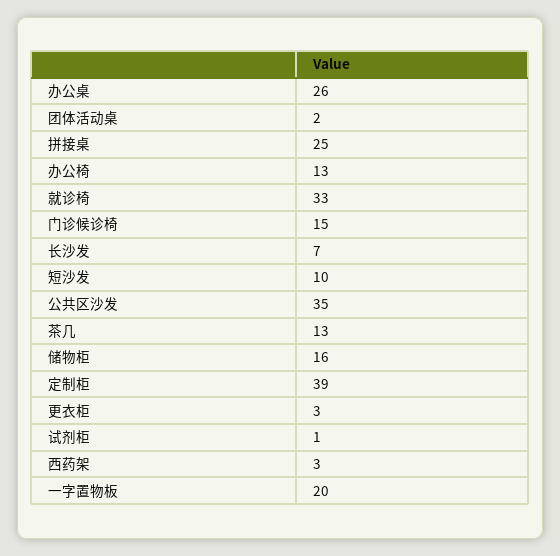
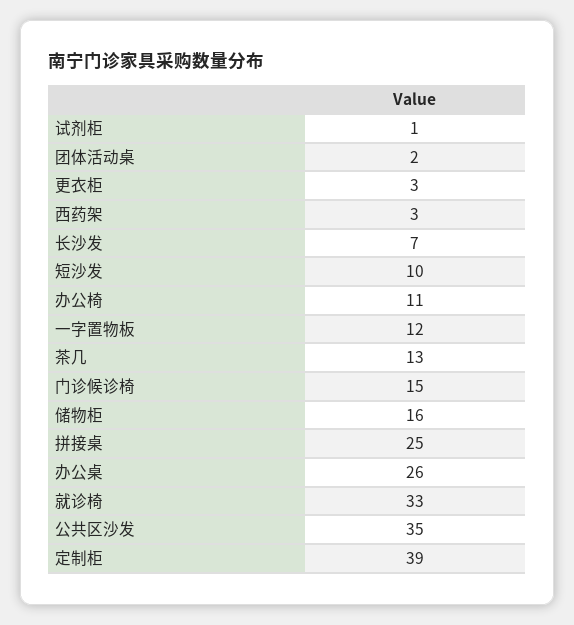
办公椅: 13 -> 11
一字置物板: 20 -> 12

